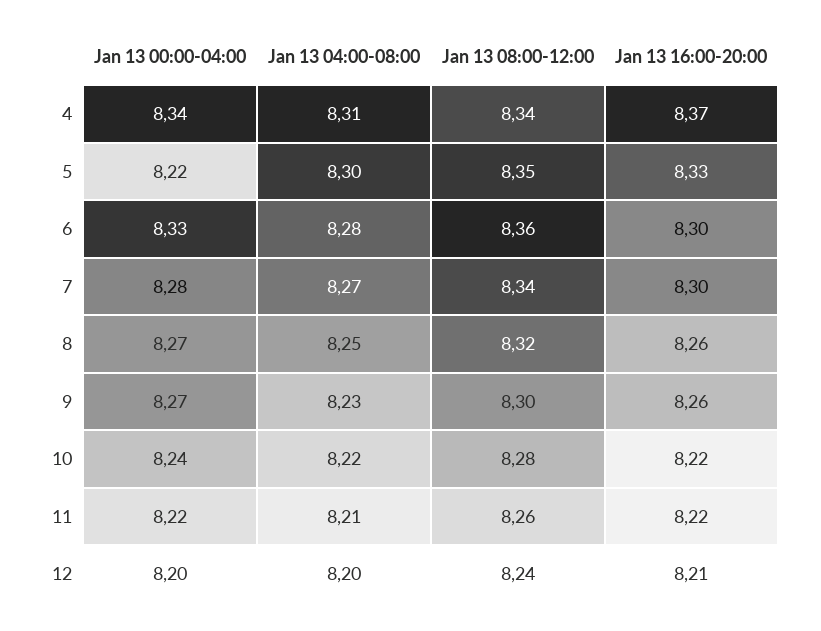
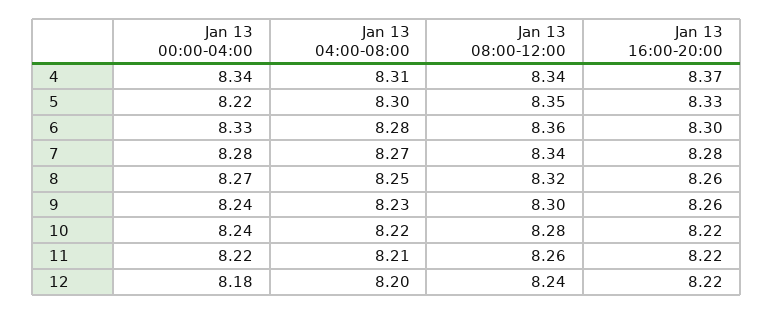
Jan 13 16:00-20:00, 7: 8.3 -> 8.28
Jan 13 00:00-04:00, 9: 8.27 -> 8.24
Jan 13 00:00-04:00, 12: 8.2 -> 8.18
Jan 13 16:00-20:00, 12: 8.21 -> 8.22

